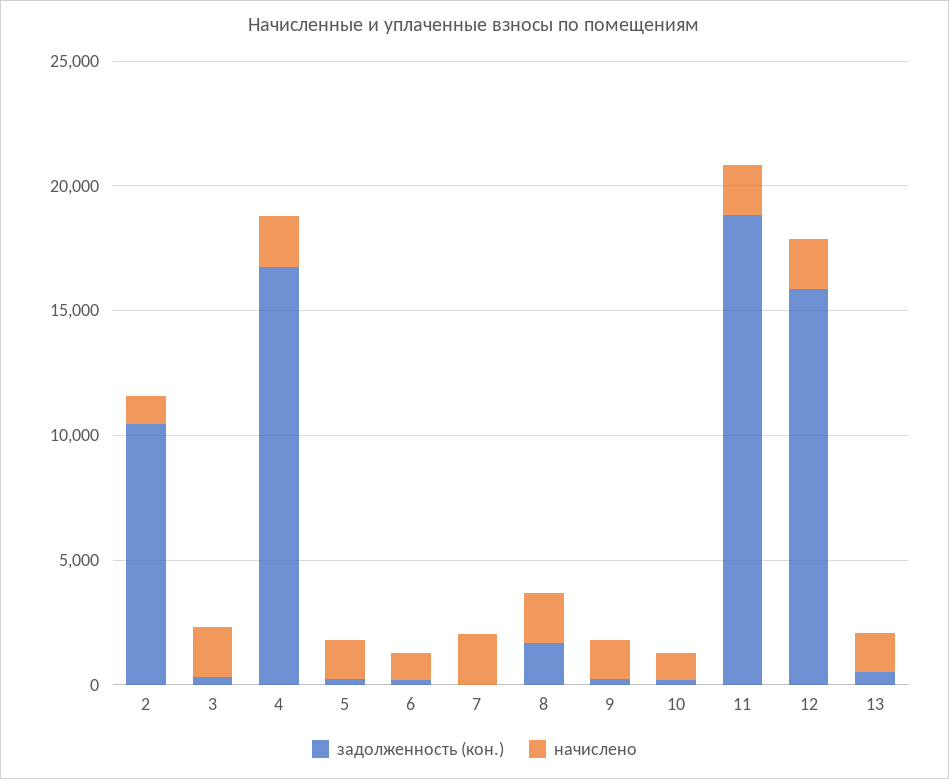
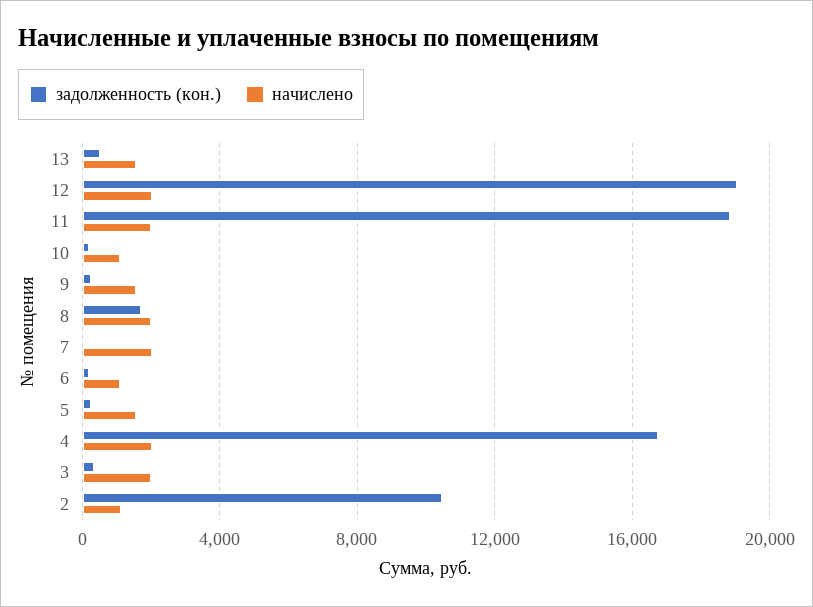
задолженность (кон.), 12: 16000 -> 19000

